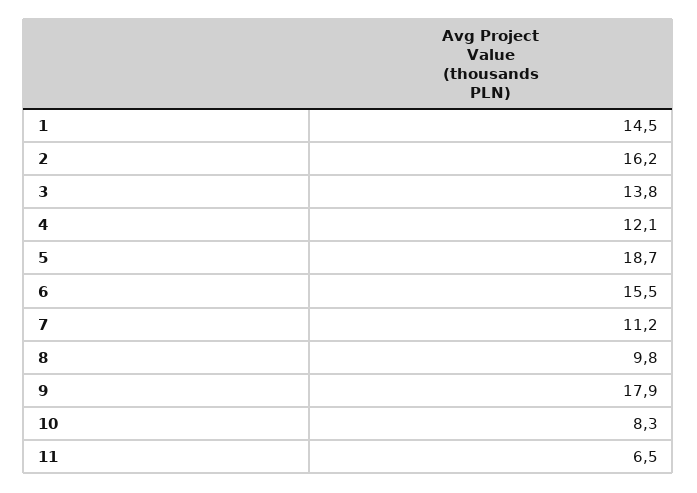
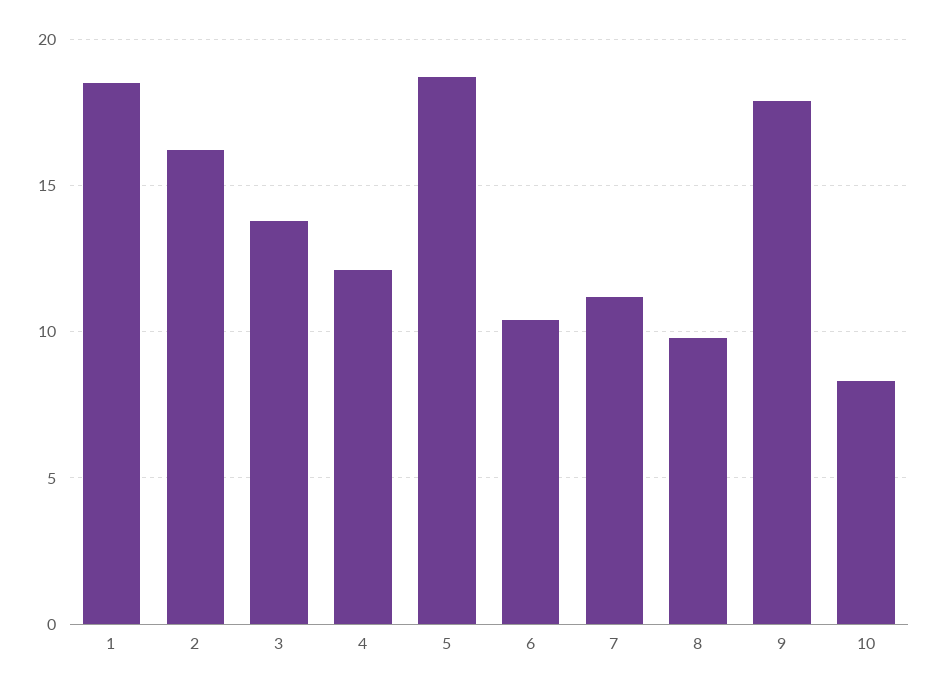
1: 14.5 -> 18.5
6: 15.5 -> 10.5
11: 6.5 -> none

